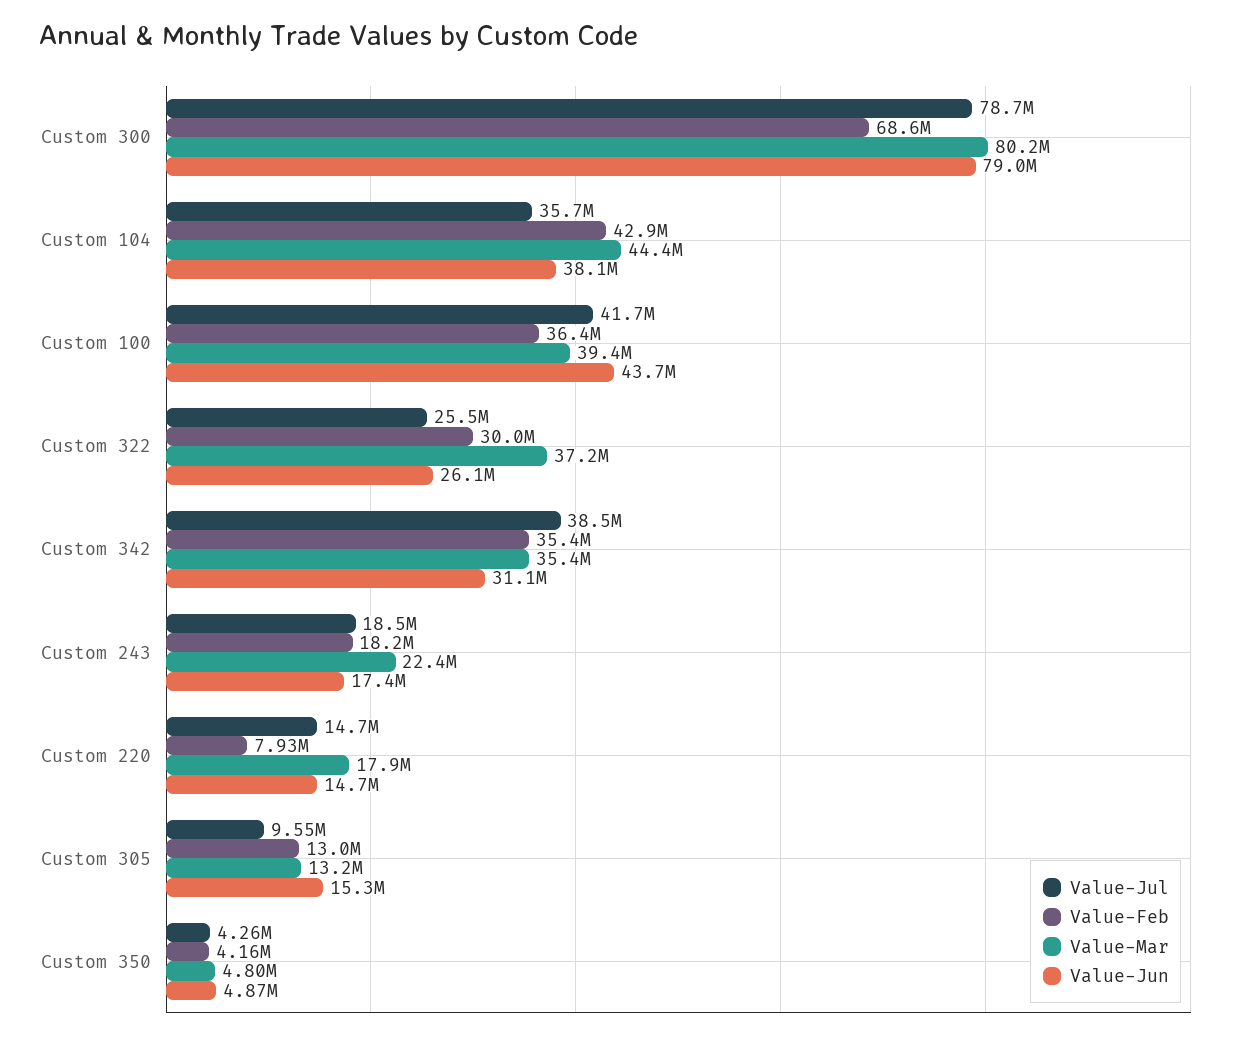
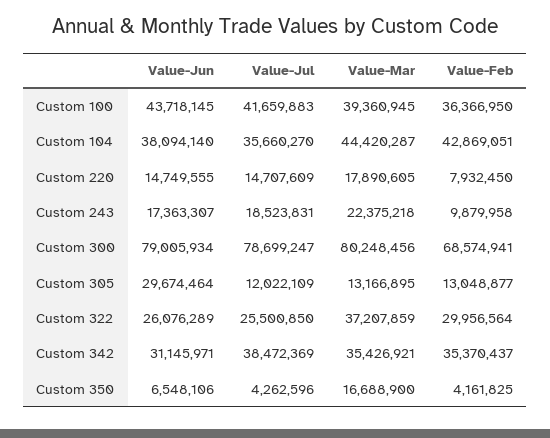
Value-Feb, Custom 243: 18200000 -> 9879958
Value-Jul, Custom 305: 9550000 -> 12022109
Value-Jun, Custom 305: 15300000 -> 29674464
Value-Mar, Custom 350: 4800000 -> 16688900
Value-Jun, Custom 350: 4870000 -> 6548106

